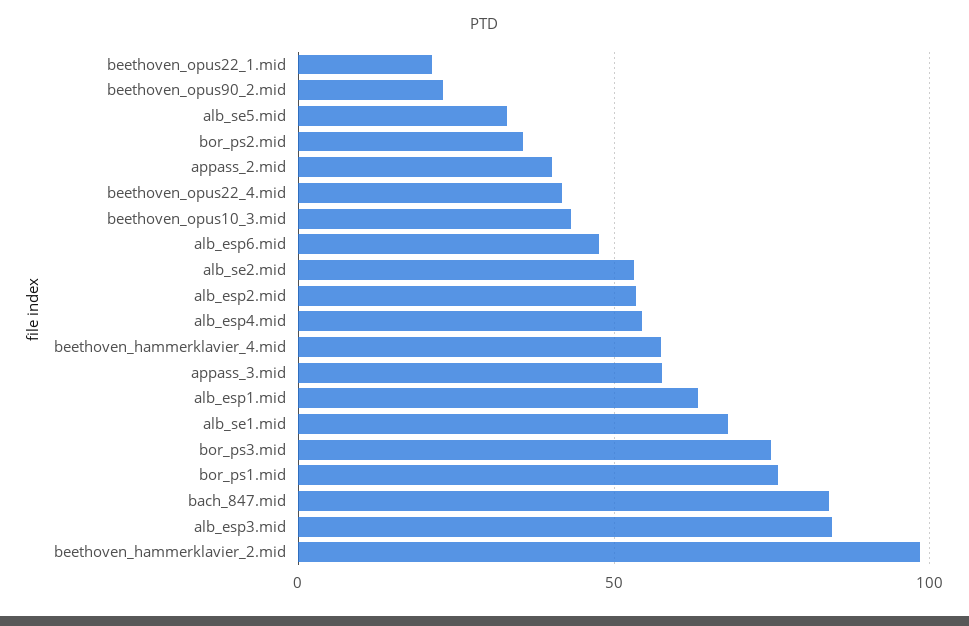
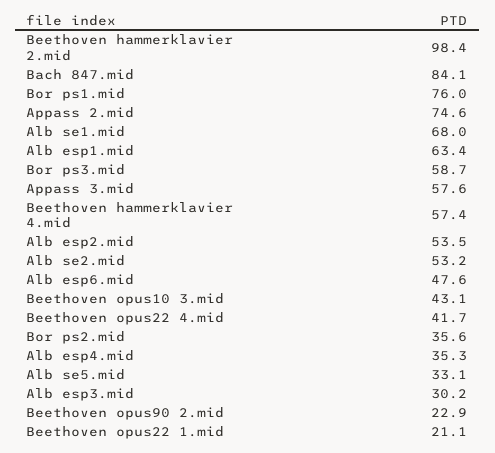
appass_2.mid: 40 -> 74.6
alb_esp4.mid: 55 -> 35.3
bor_ps3.mid: 75 -> 58.7
alb_esp3.mid: 85 -> 30.2

